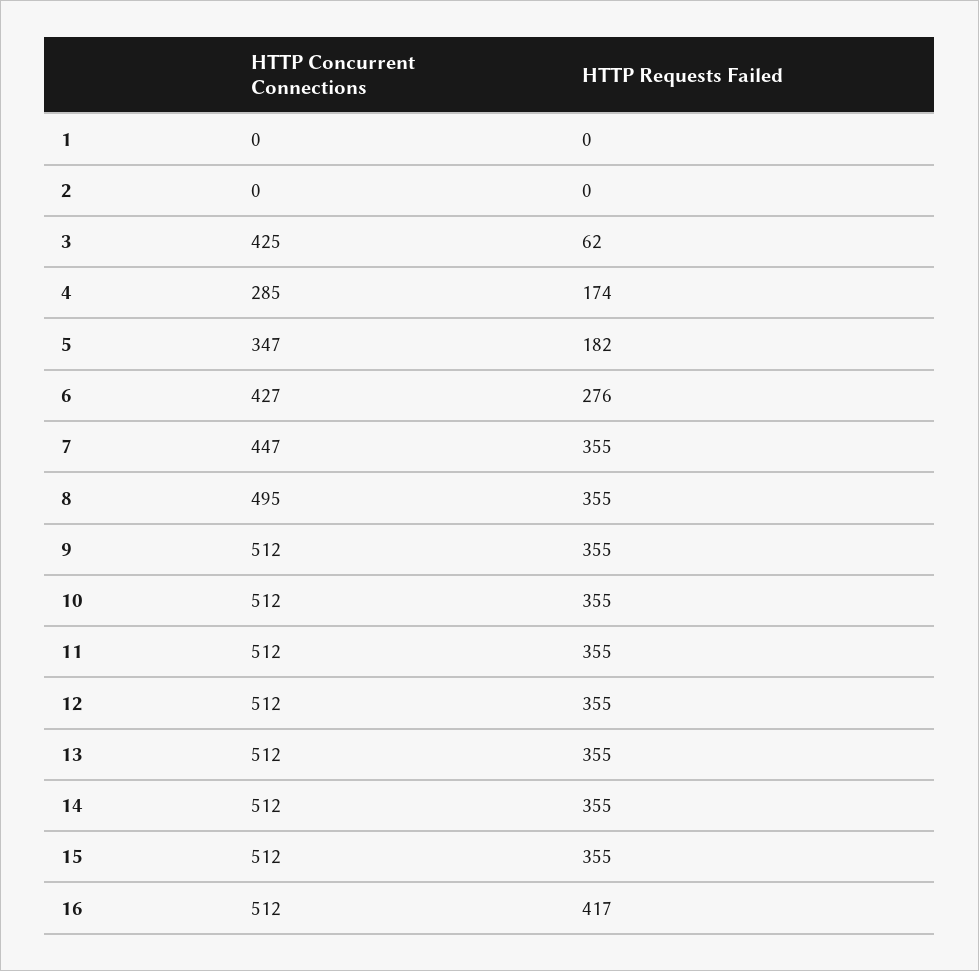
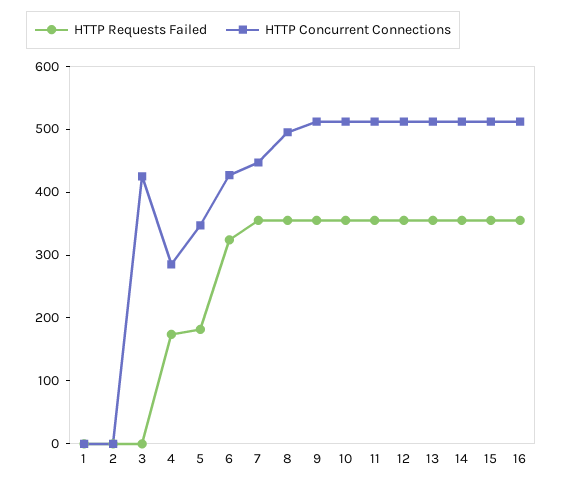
HTTP Requests Failed, 3: 62 -> 0
HTTP Requests Failed, 6: 276 -> 320
HTTP Requests Failed, 16: 417 -> 360

